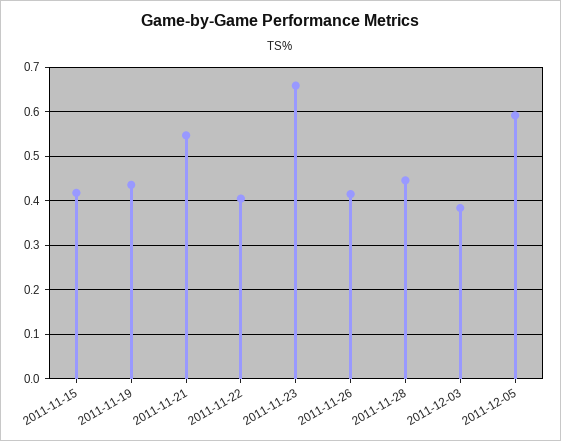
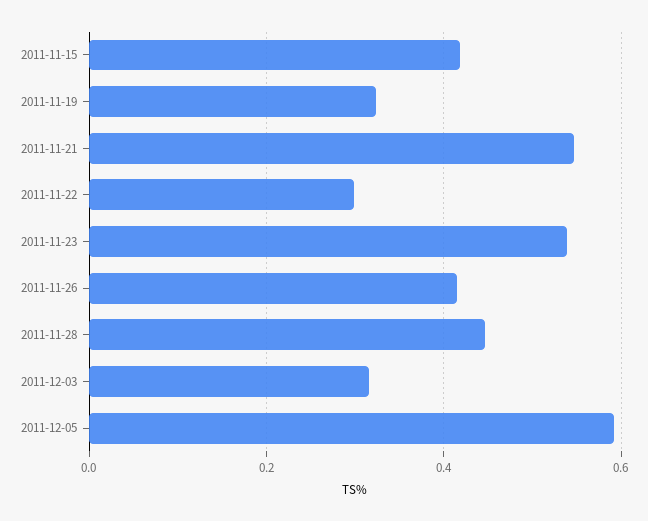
2011-11-19: 0.44 -> 0.32
2011-11-22: 0.4 -> 0.3
2011-11-23: 0.66 -> 0.54
2011-12-03: 0.38 -> 0.32

